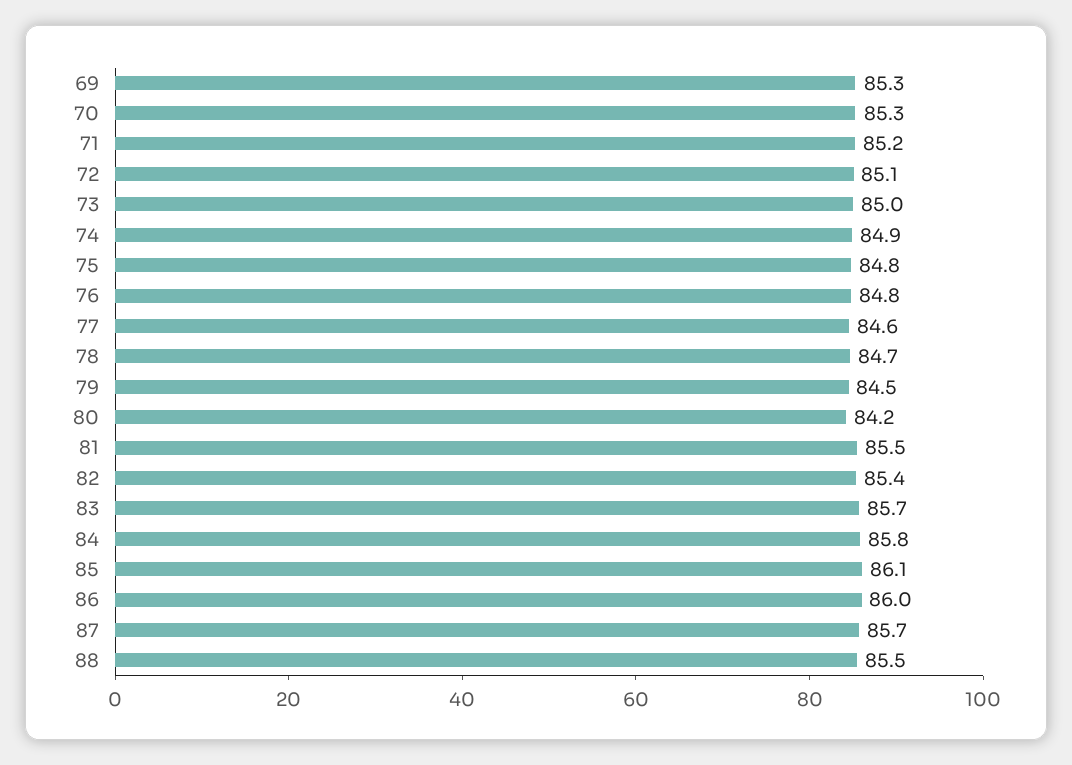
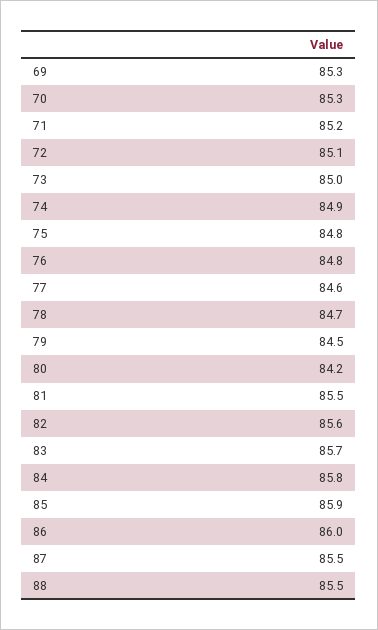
82: 85.4 -> 85.6
85: 86.1 -> 85.9
87: 85.7 -> 85.5

